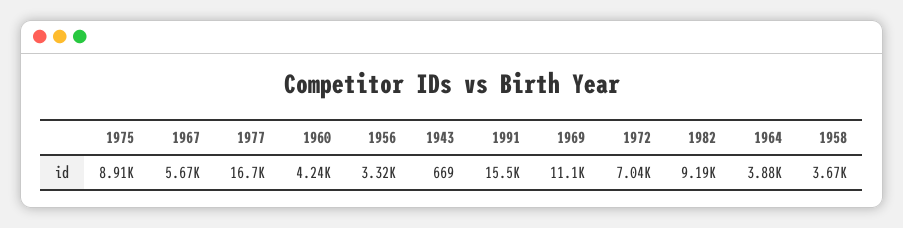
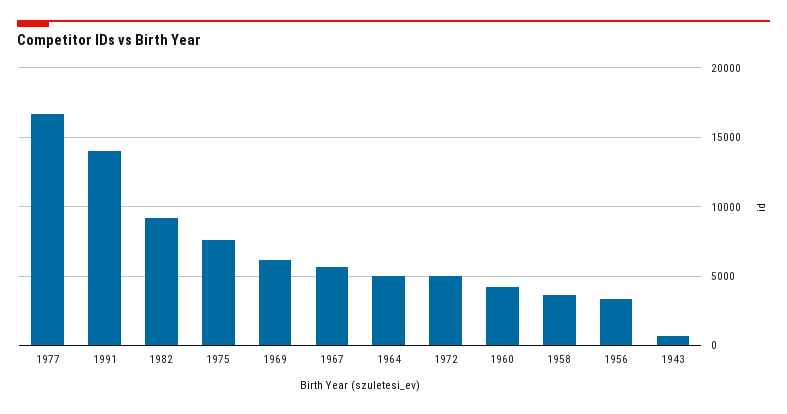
1975: 8910 -> 7500
1991: 15500 -> 14000
1969: 11100 -> 6000
1972: 7040 -> 5000
1964: 3880 -> 5000

